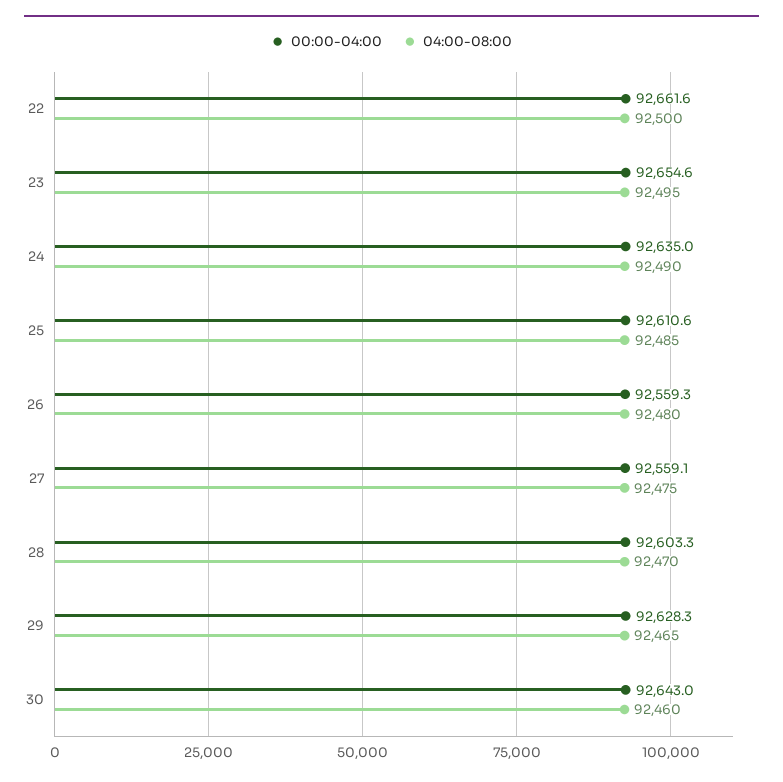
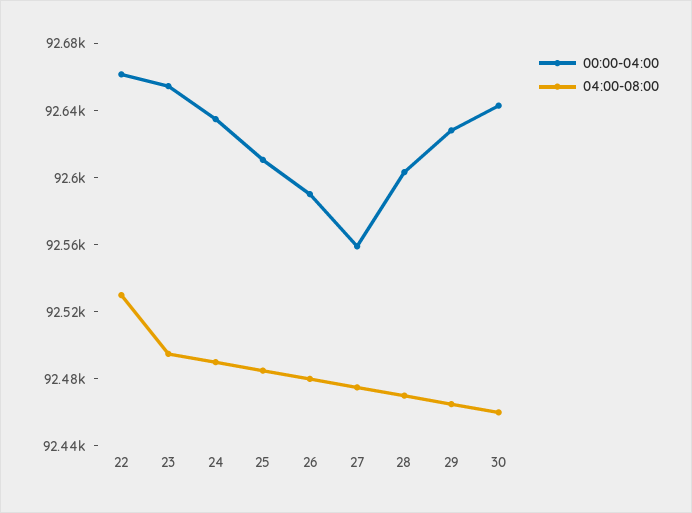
04:00-08:00, 22: 92500 -> 92530
00:00-04:00, 26: 92559.3 -> 92590

